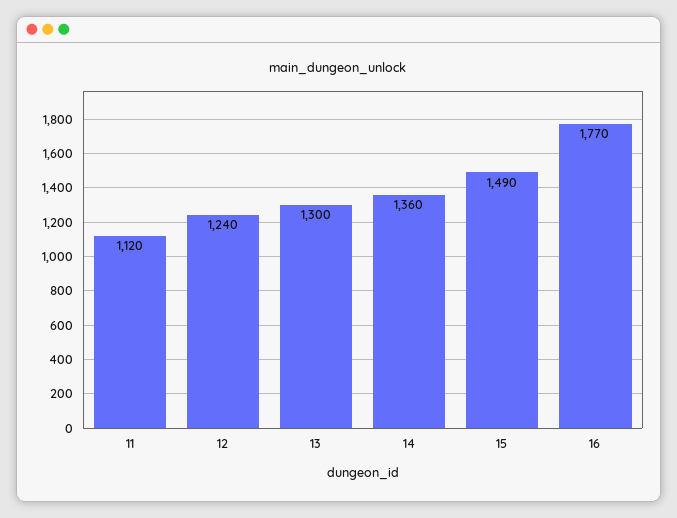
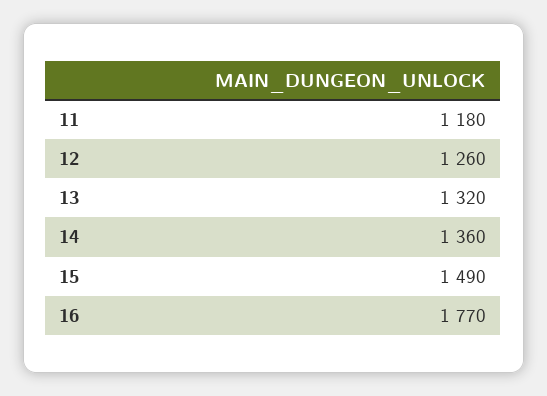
11: 1120 -> 1180
12: 1240 -> 1260
13: 1300 -> 1320

